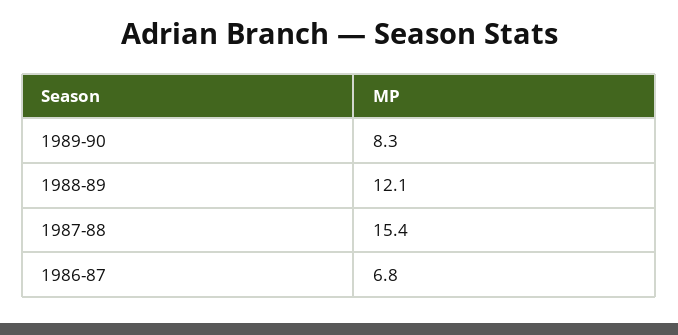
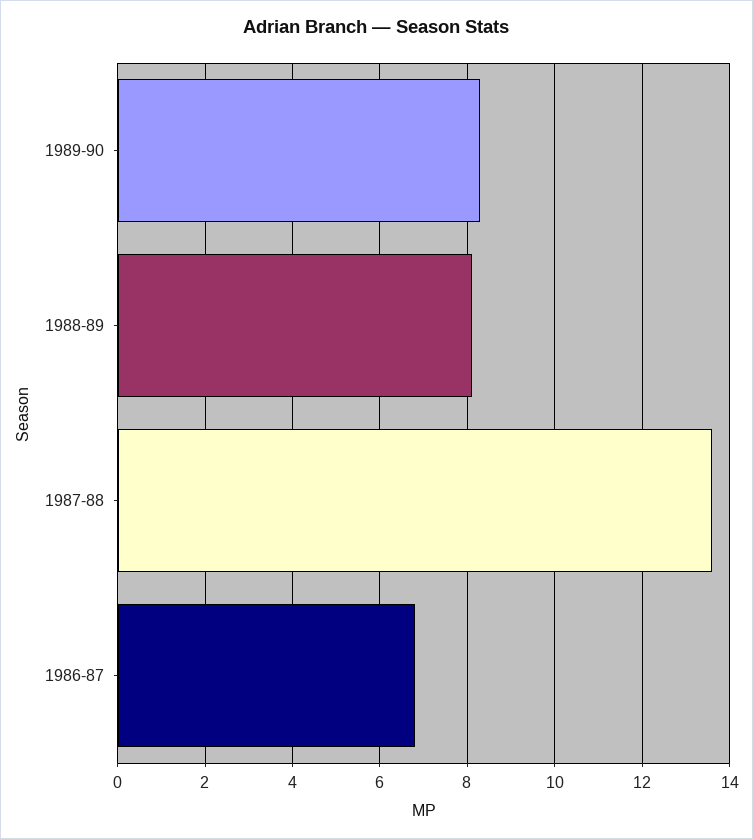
1988-89: 12.1 -> 8
1987-88: 15.4 -> 13.5

